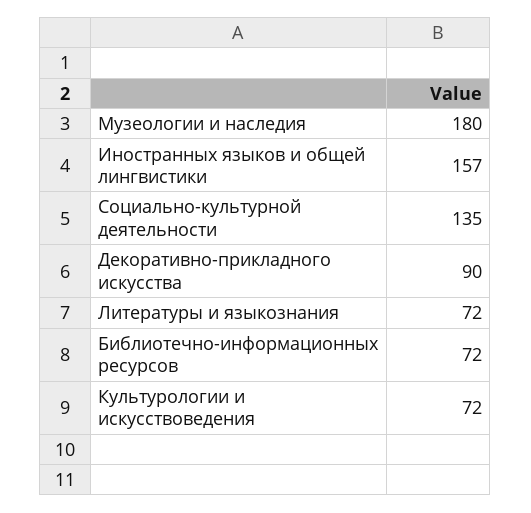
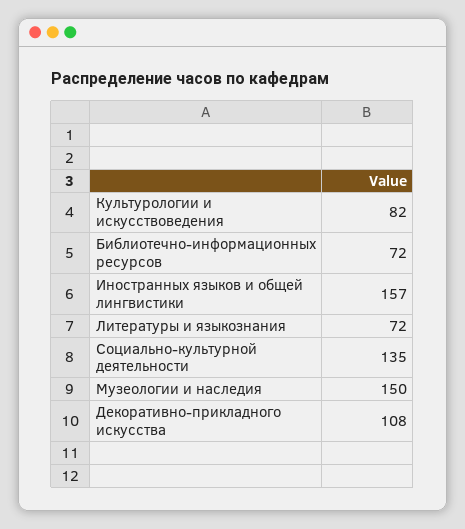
Музеологии и наследия: 180 -> 150
Декоративно-прикладного искусства: 90 -> 108
Культурологии и искусствоведения: 72 -> 82

